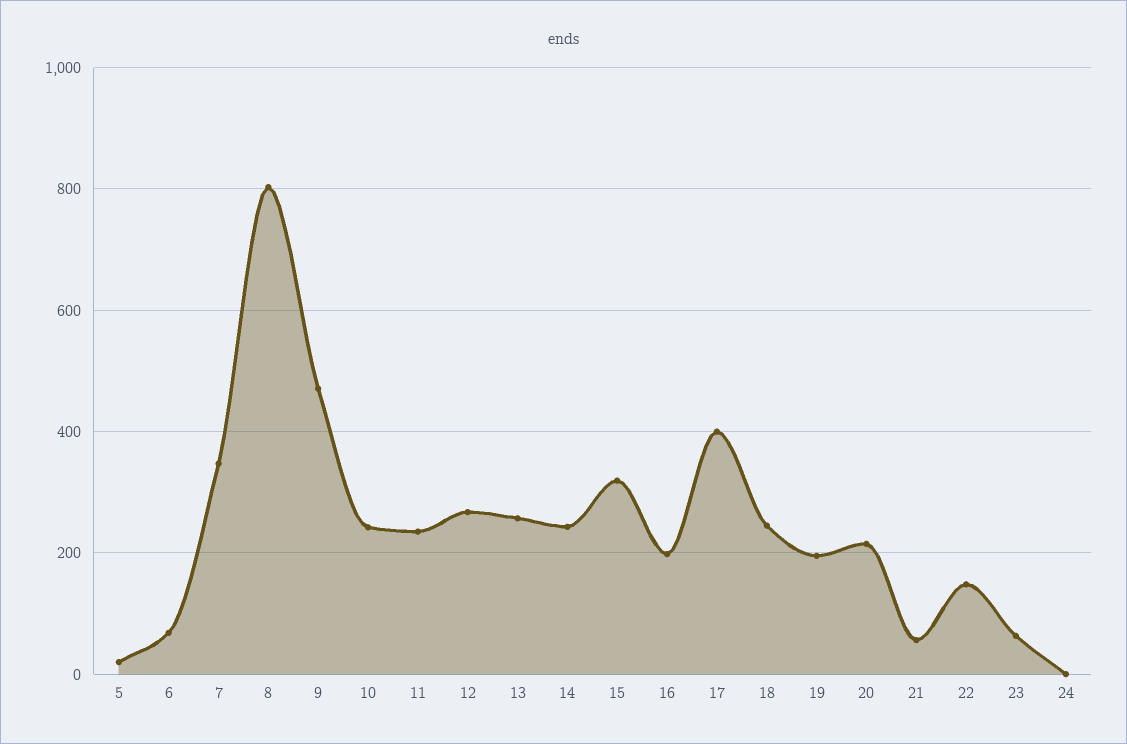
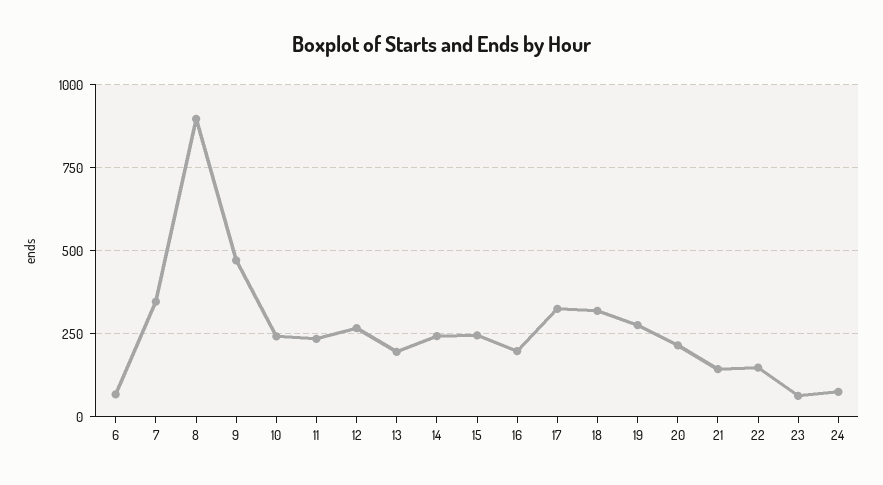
5: 20 -> none
8: 800 -> 900
13: 260 -> 200
15: 320 -> 250
17: 400 -> 325
18: 240 -> 325
19: 200 -> 275
21: 60 -> 150
24: 0 -> 75

